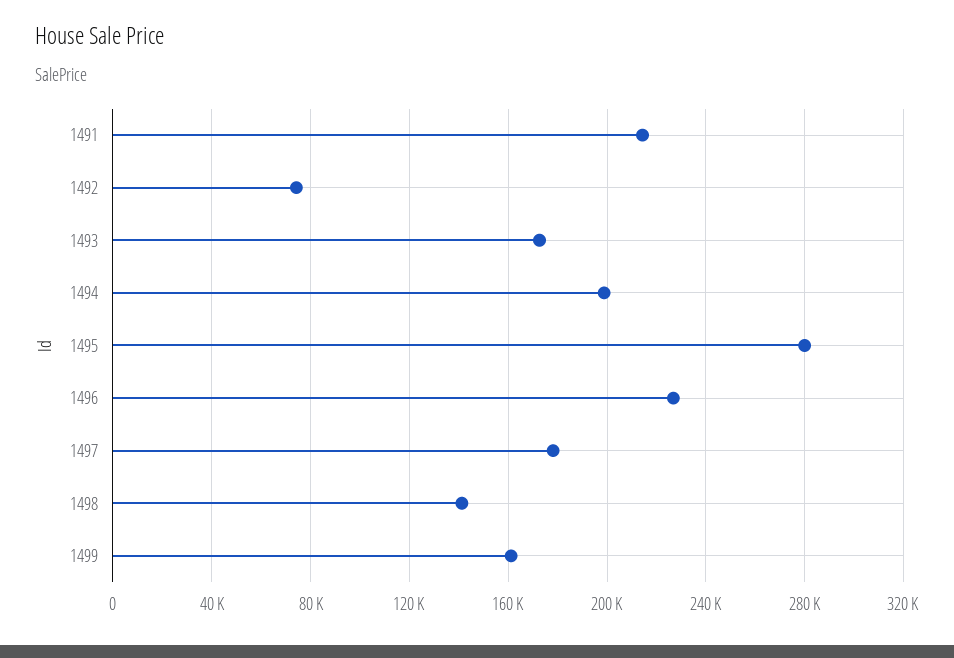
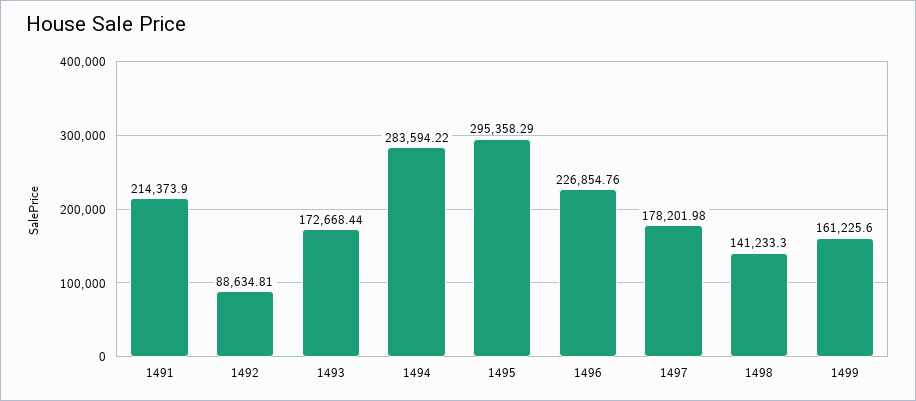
1492: 75000 -> 88634.81
1494: 200000 -> 283594.22
1495: 280000 -> 295358.29

